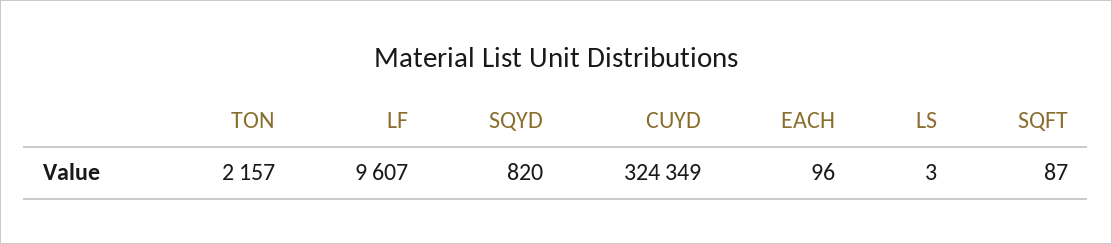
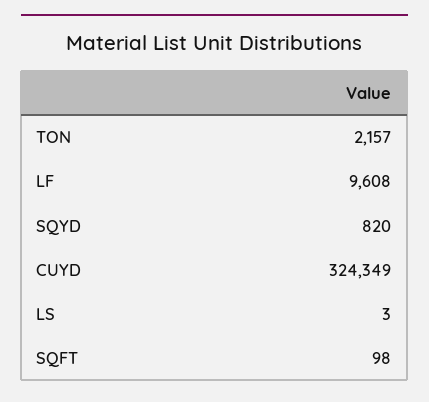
LF: 9607 -> 9608
EACH: 96 -> none
SQFT: 87 -> 98

